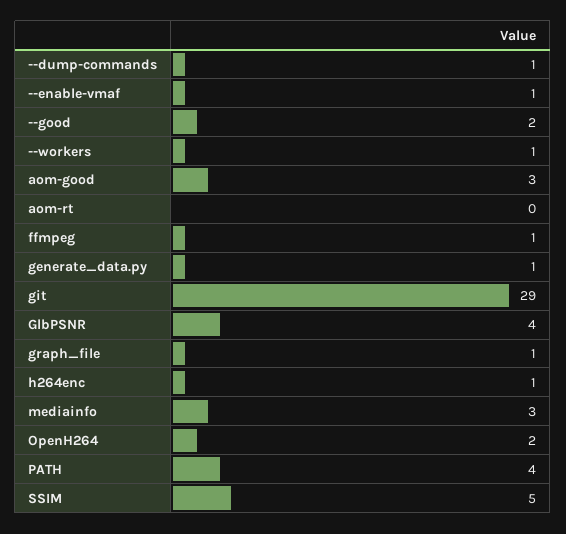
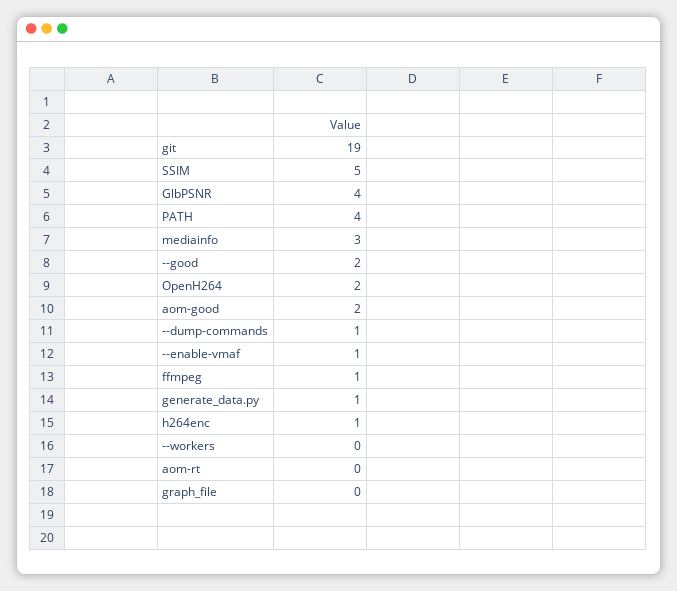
--workers: 1 -> 0
aom-good: 3 -> 2
git: 29 -> 19
graph_file: 1 -> 0

